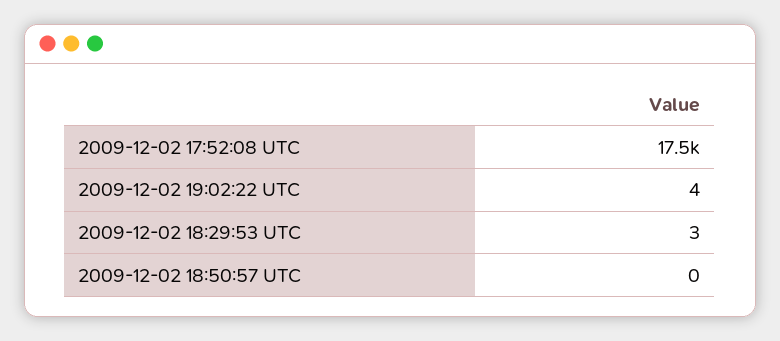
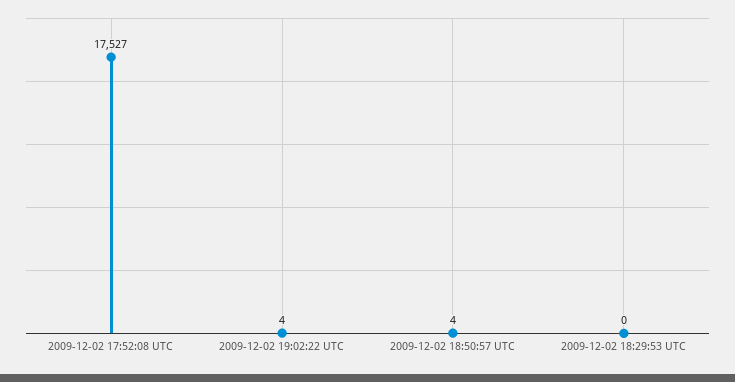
2009-12-02 18:29:53 UTC: 3 -> 0
2009-12-02 18:50:57 UTC: 0 -> 4

